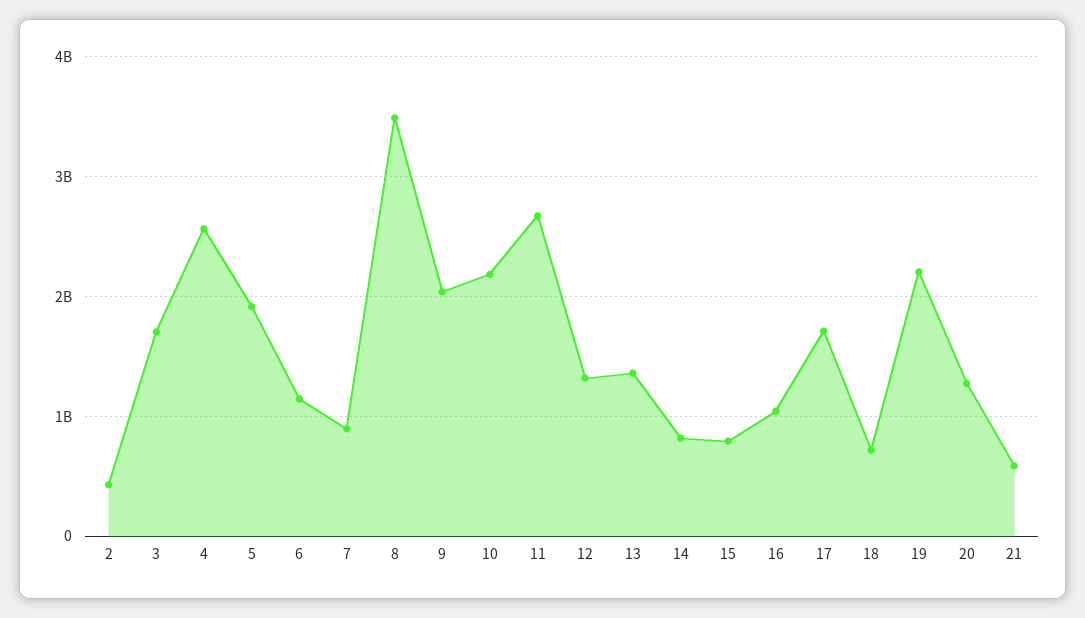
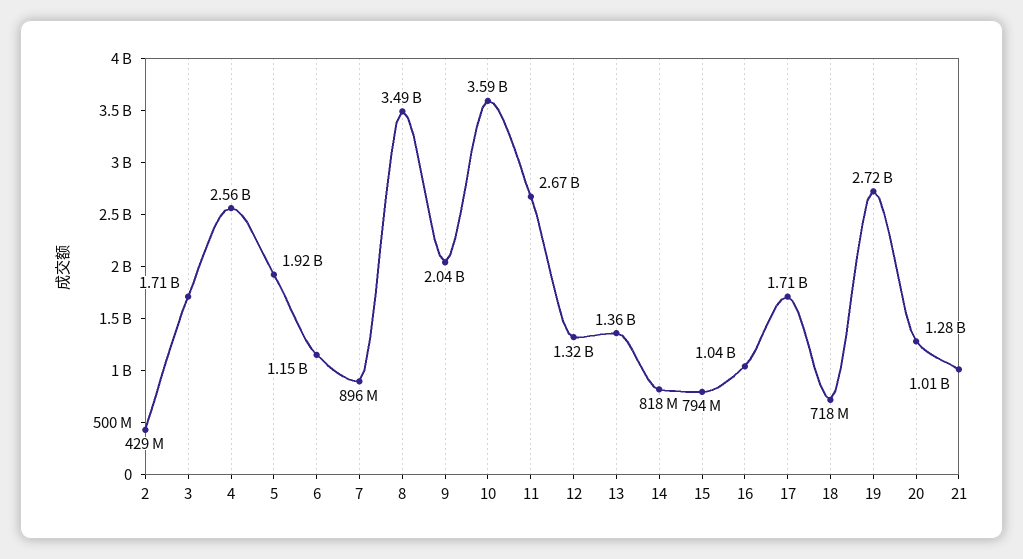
10: 2200000000 -> 3590000000
19: 2200000000 -> 2720000000
21: 600000000 -> 1010000000

